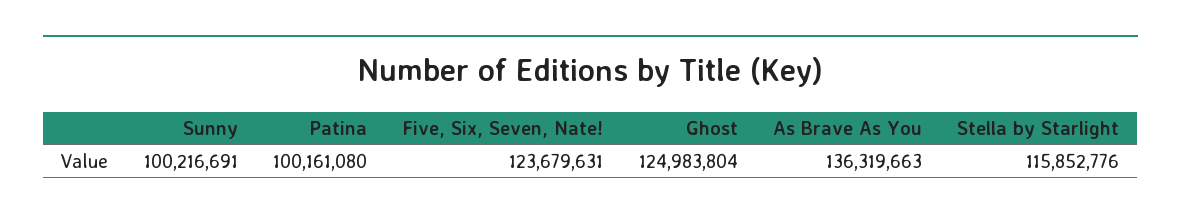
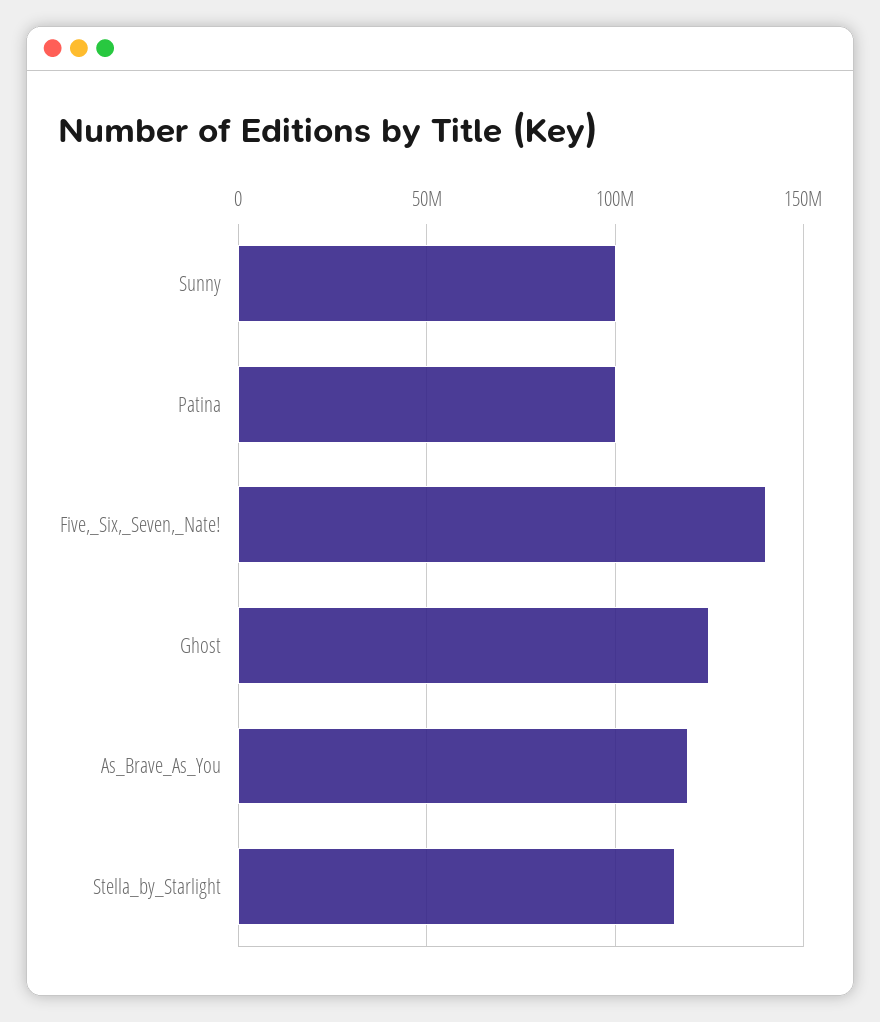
Five, Six, Seven, Nate!: 123679631 -> 140000000
As Brave As You: 136319663 -> 120000000

